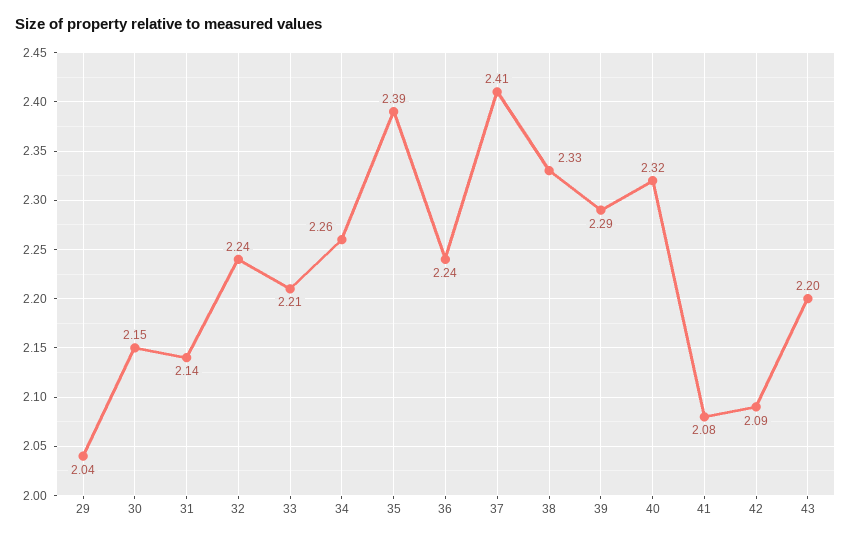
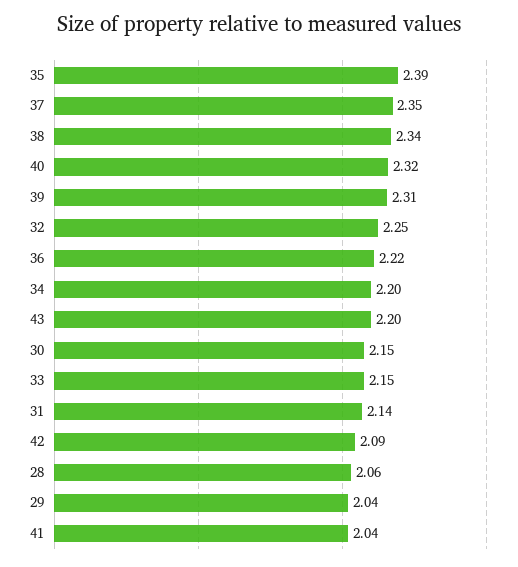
32: 2.24 -> 2.25
33: 2.21 -> 2.15
34: 2.26 -> 2.2
36: 2.24 -> 2.22
37: 2.41 -> 2.35
38: 2.33 -> 2.34
39: 2.29 -> 2.31
41: 2.08 -> 2.04
28: none -> 2.06

